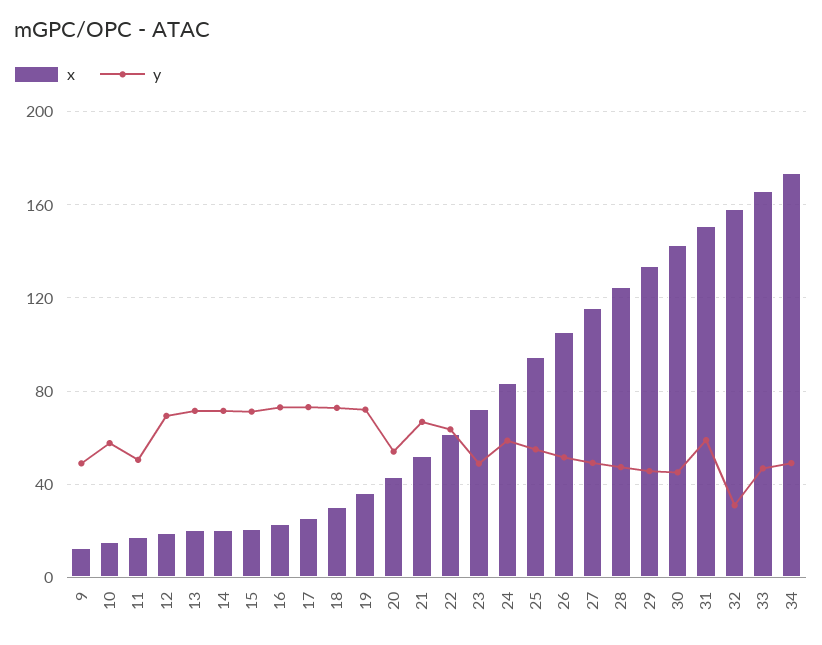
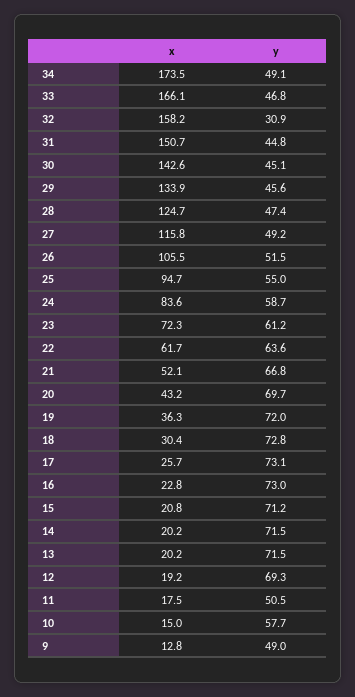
y, 20: 55 -> 69.7
y, 23: 50 -> 61.2
y, 31: 60 -> 44.8

